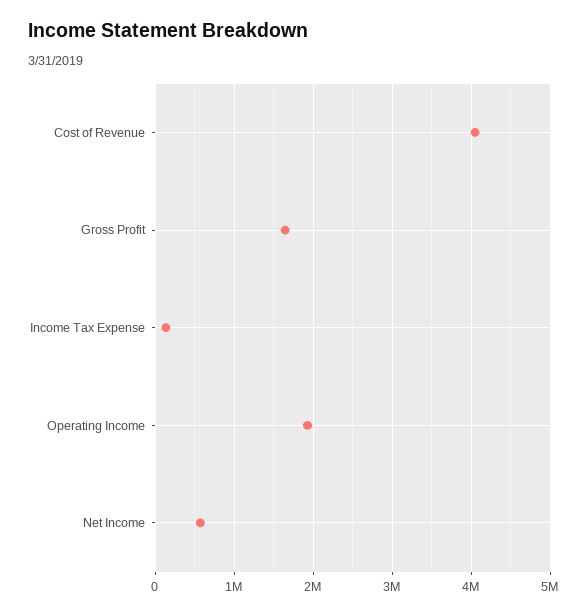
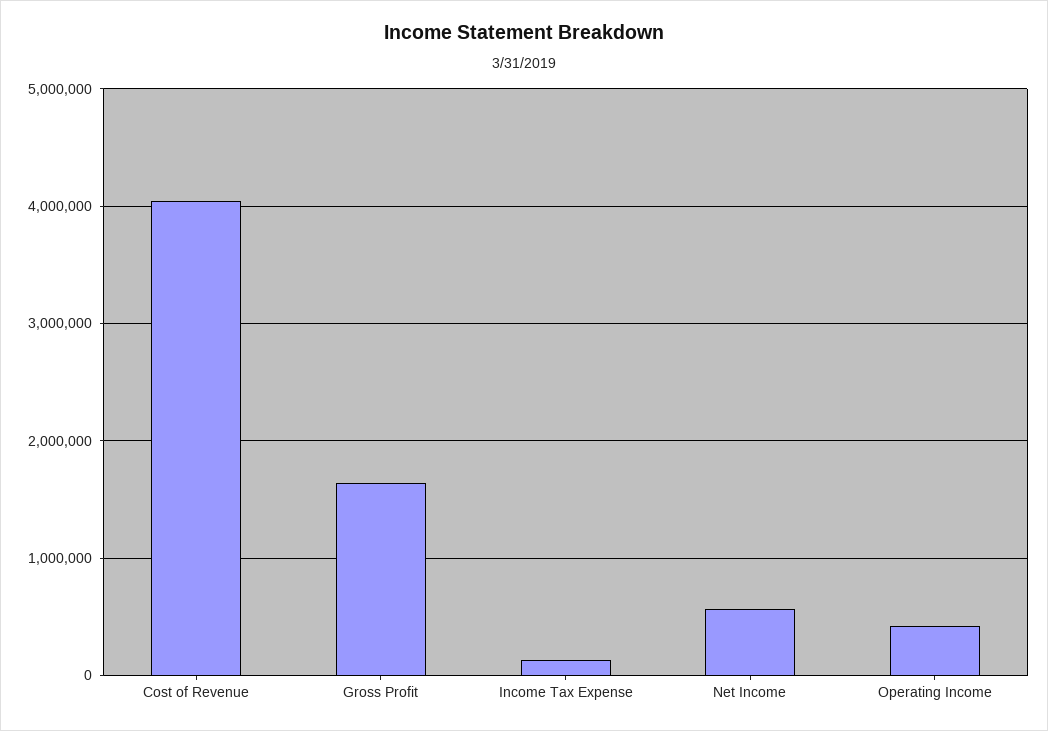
Operating Income: 1900000 -> 400000

